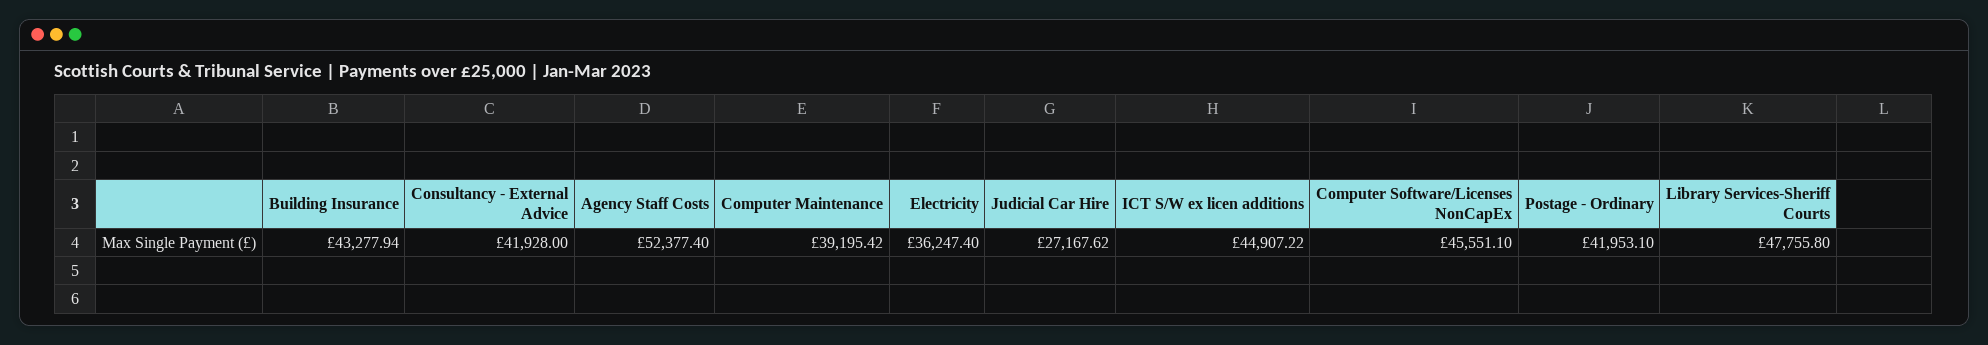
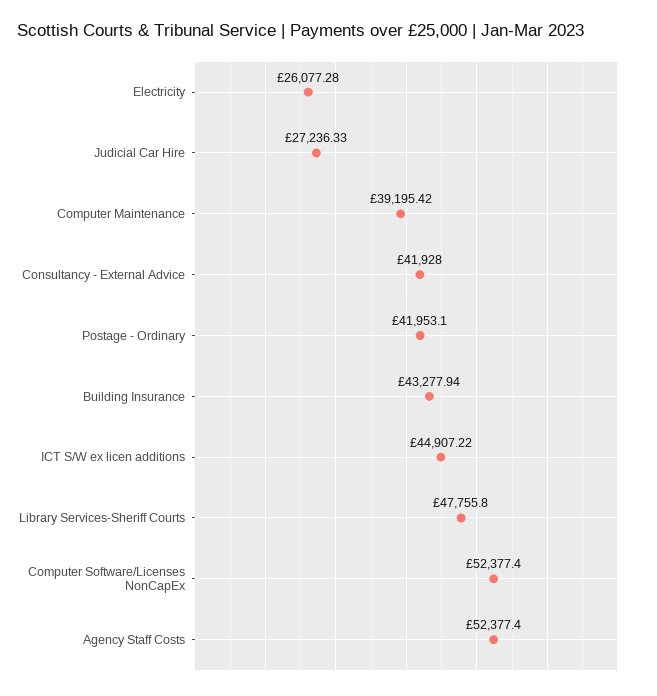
Electricity: 36247.4 -> 26077.28
Judicial Car Hire: 27167.62 -> 27236.33
Computer Software/Licenses NonCapEx: 45551.1 -> 52377.4

